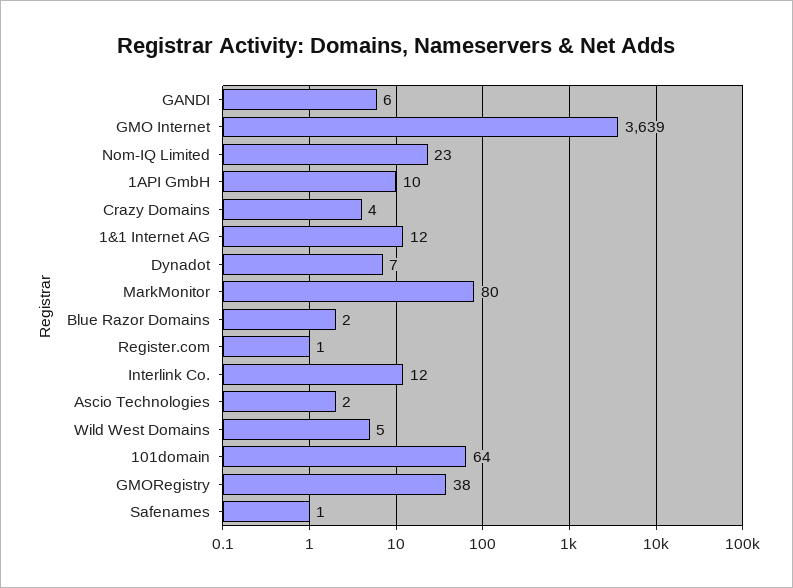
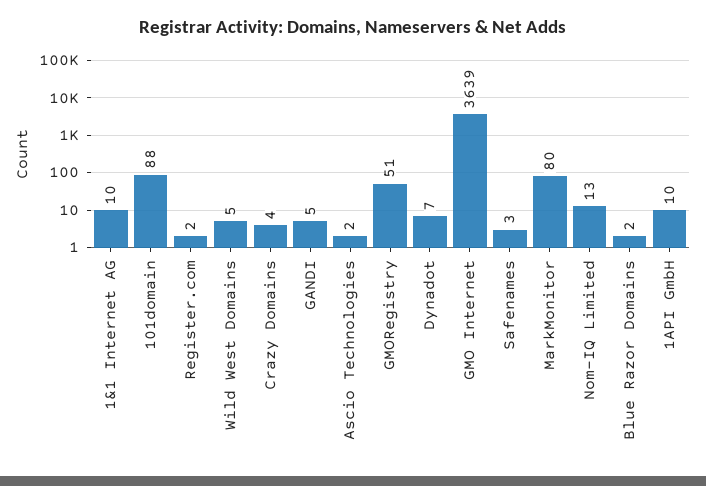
GANDI: 6 -> 5
Nom-IQ Limited: 23 -> 13
1&1 Internet AG: 12 -> 10
Register.com: 1 -> 2
Interlink Co.: 12 -> none
101domain: 64 -> 88
GMORegistry: 38 -> 51
Safenames: 1 -> 3

